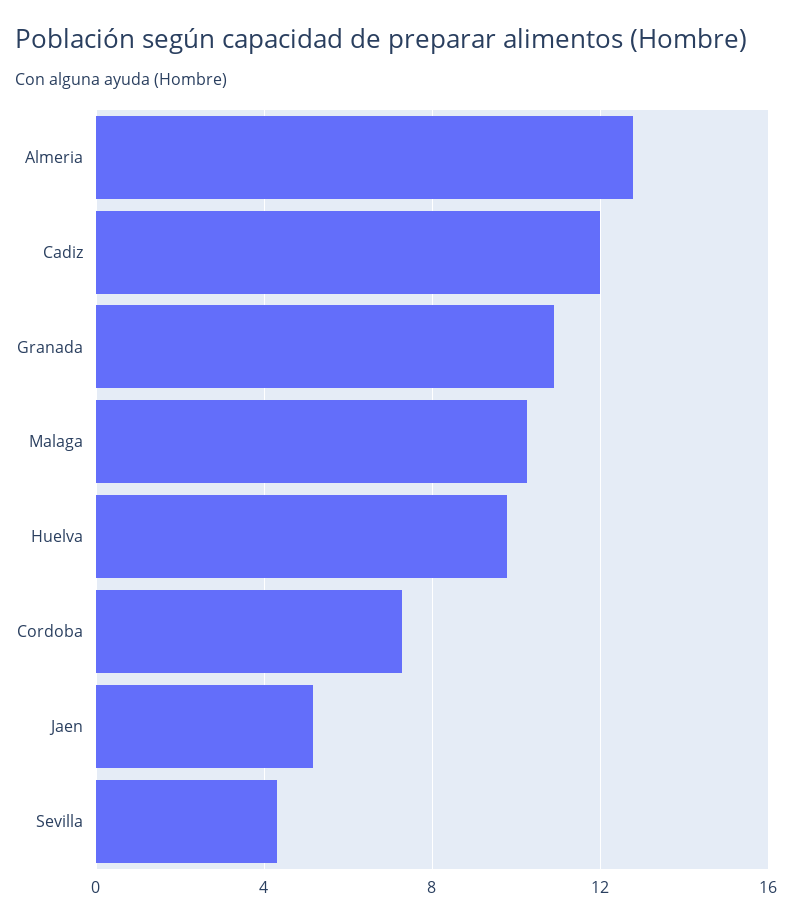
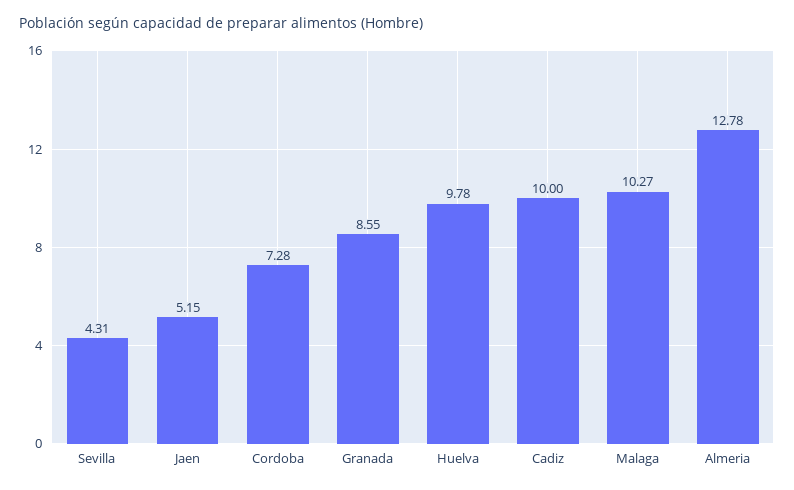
Cadiz: 12 -> 10
Granada: 11 -> 8.55

